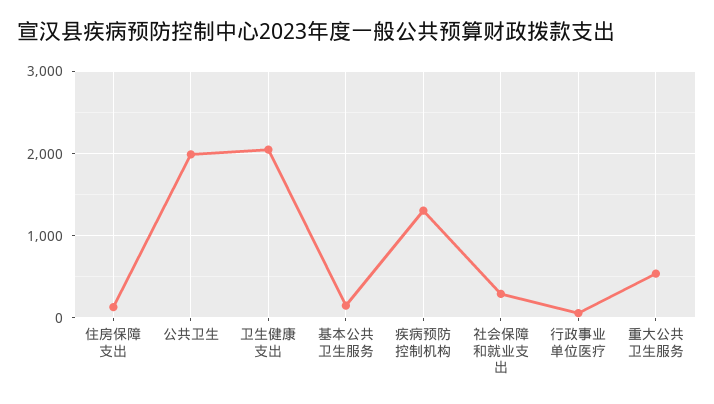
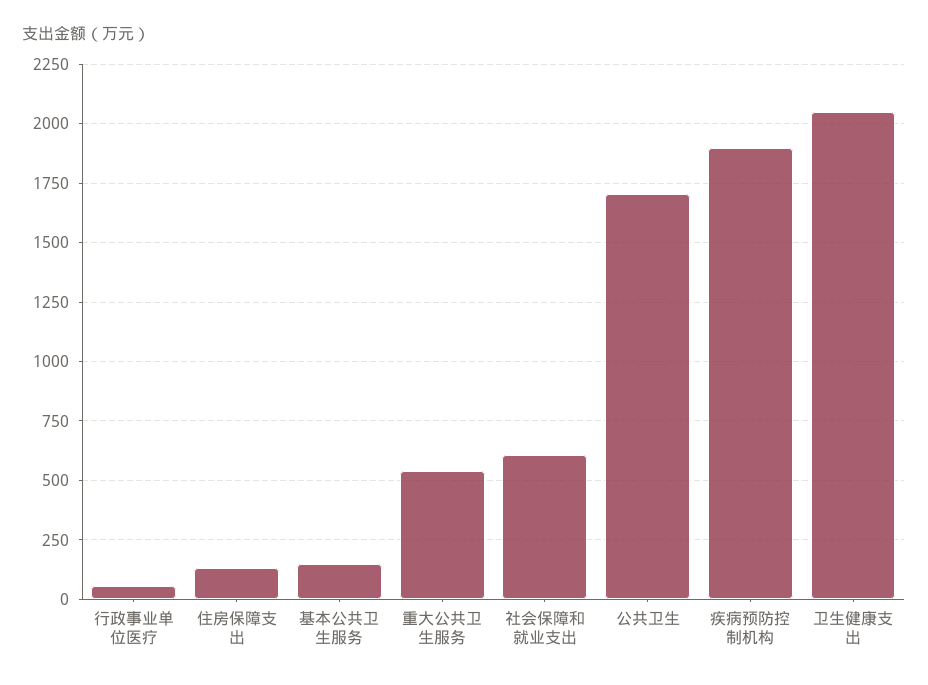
公共卫生: 2000 -> 1700
疾病预防控制机构: 1300 -> 1900
社会保障和就业支出: 300 -> 600

